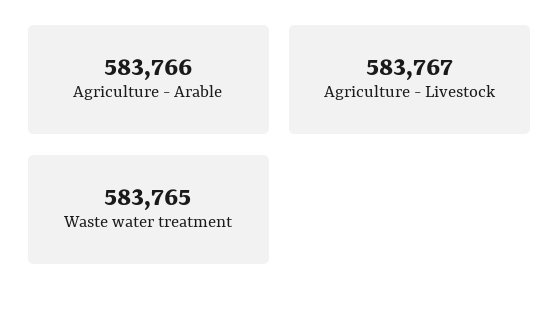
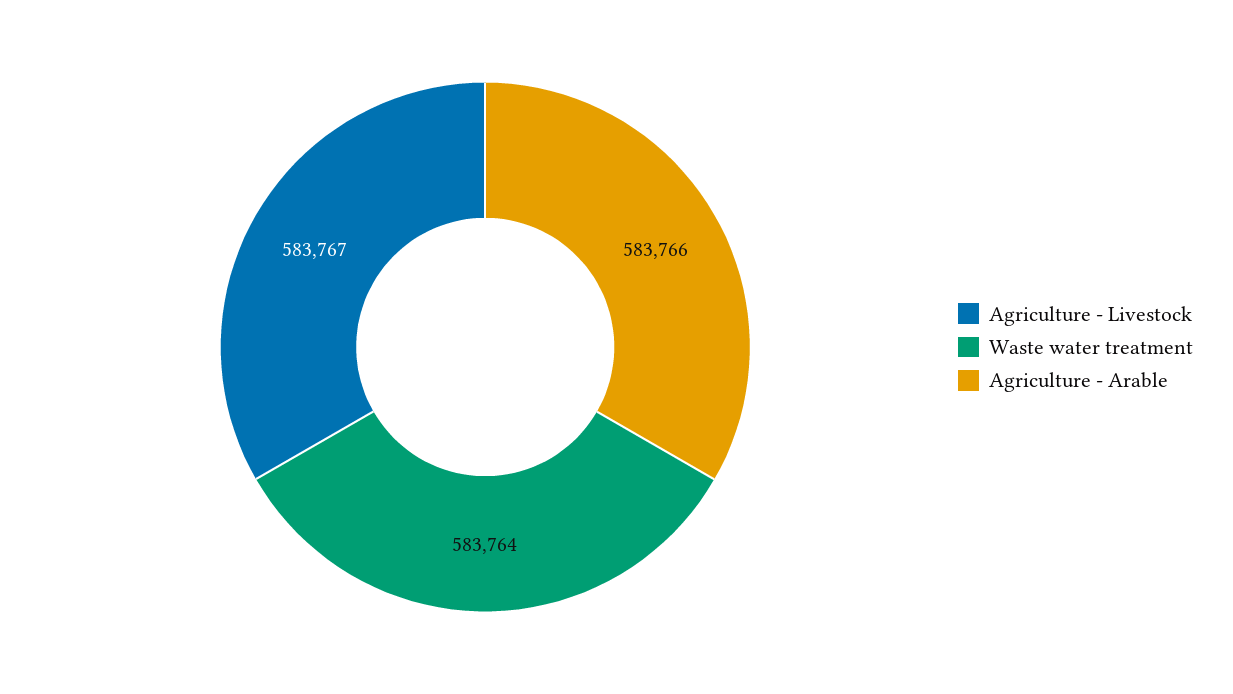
Waste water treatment: 583765 -> 583764

